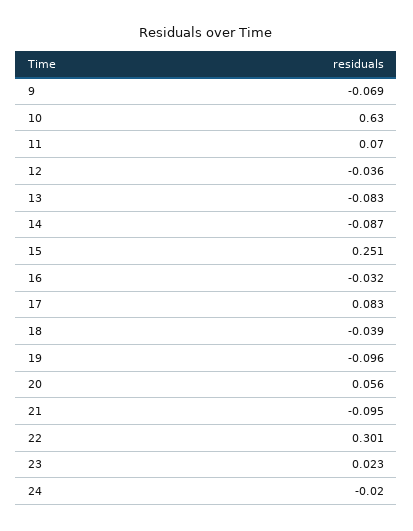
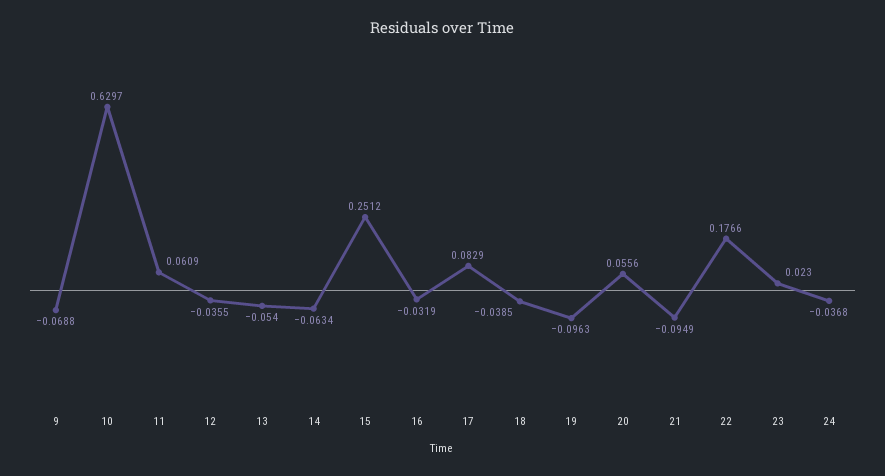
11: 0.07 -> 0.0609
13: -0.083 -> -0.054
14: -0.087 -> -0.0634
22: 0.301 -> 0.1766
24: -0.02 -> -0.0368

